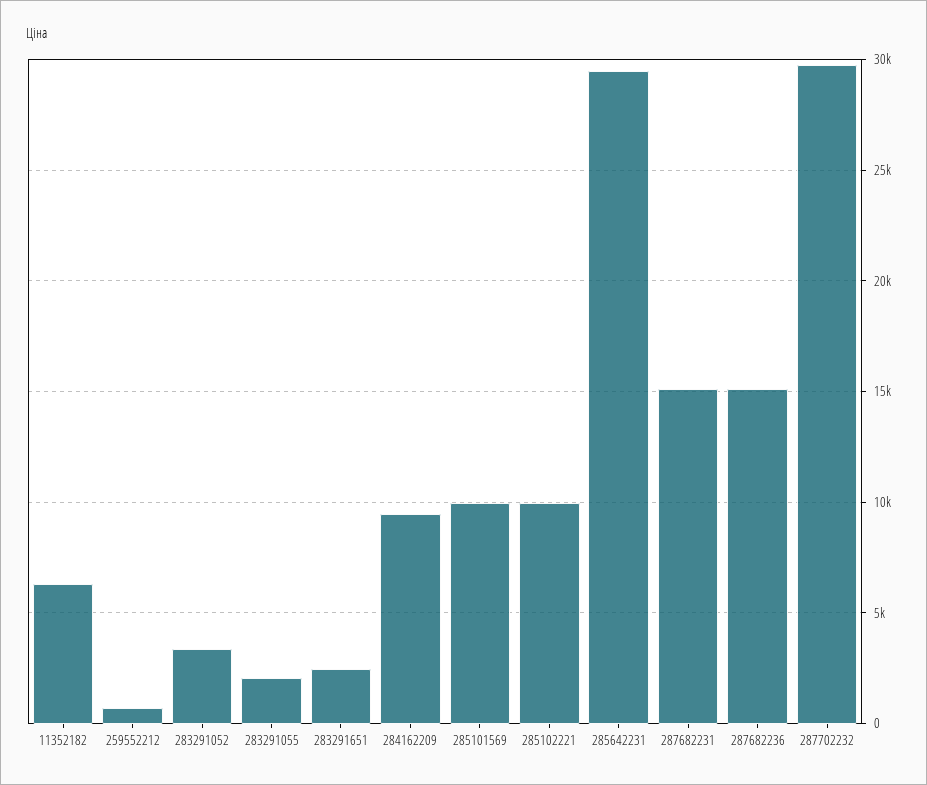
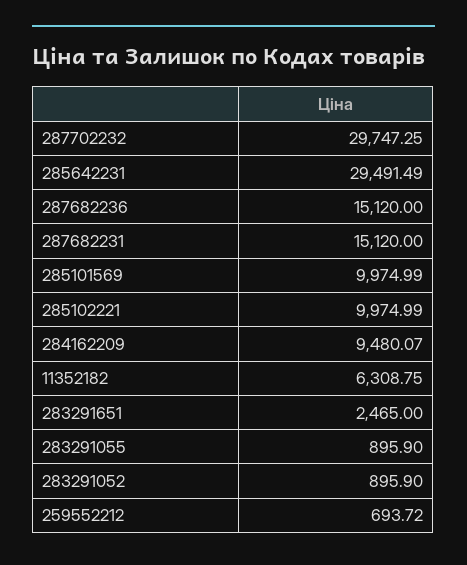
283291052: 3500 -> 895.9
283291055: 2000 -> 895.9

